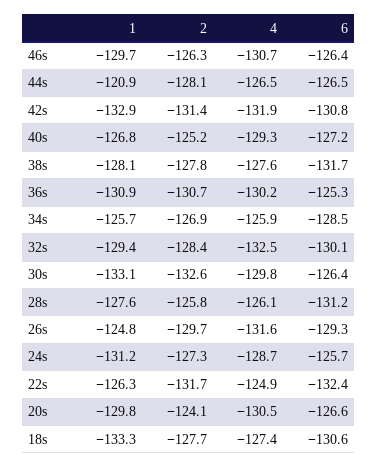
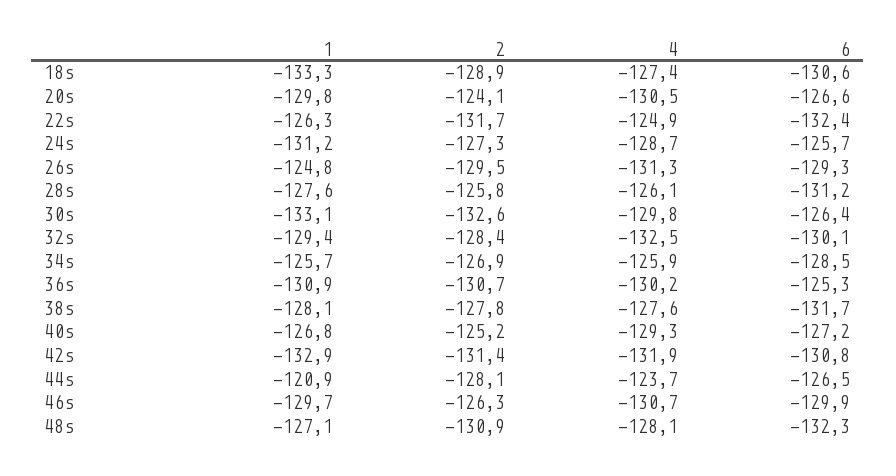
6, 46s: -126.4 -> -129.9
4, 44s: -126.5 -> -123.7
2, 26s: -129.7 -> -129.5
4, 26s: -131.6 -> -131.3
2, 18s: -127.7 -> -128.9
1, 48s: none -> -127.1
2, 48s: none -> -130.9
4, 48s: none -> -128.1
6, 48s: none -> -132.3

